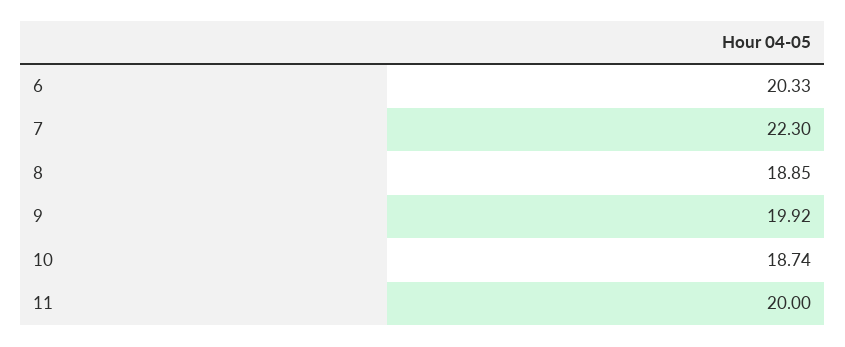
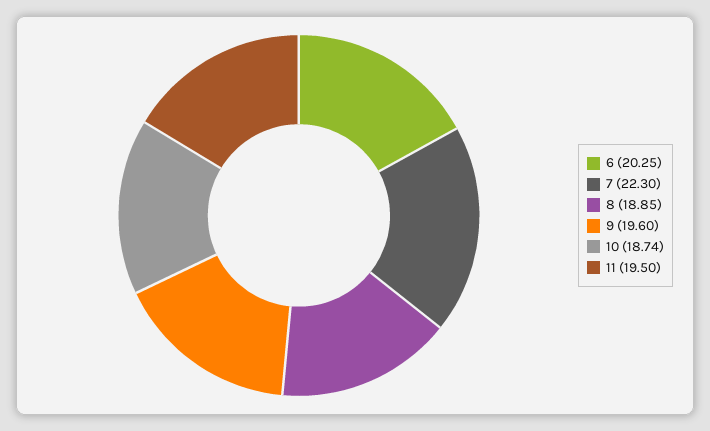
6: 20.33 -> 20.25
9: 19.92 -> 19.6
11: 20 -> 19.5

